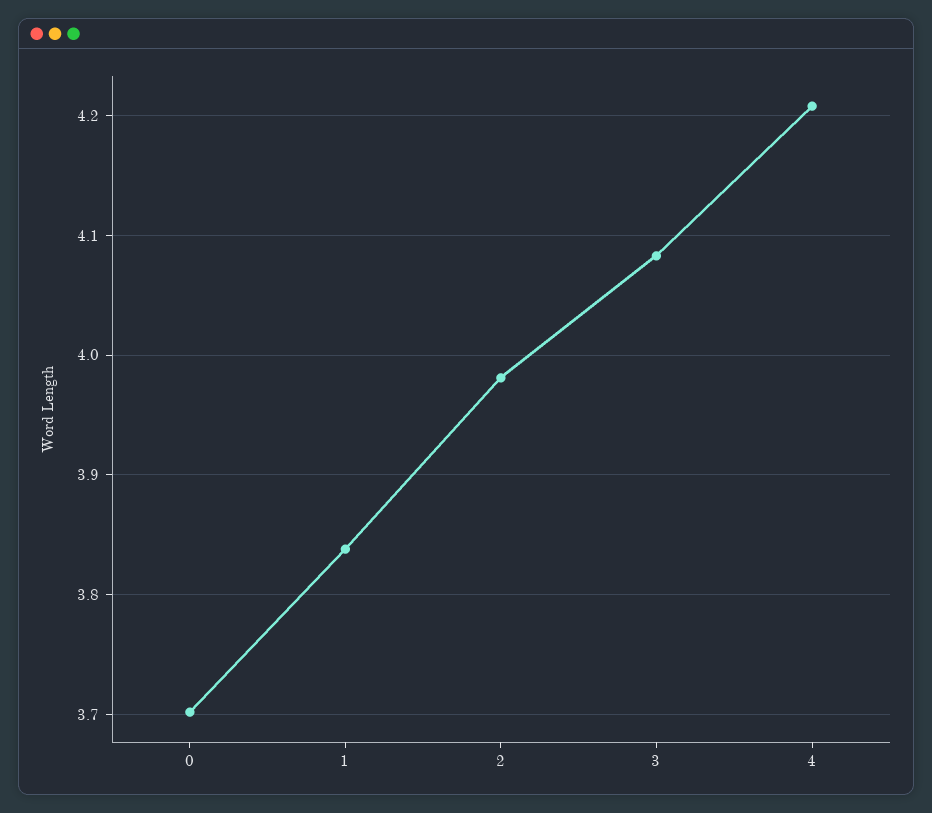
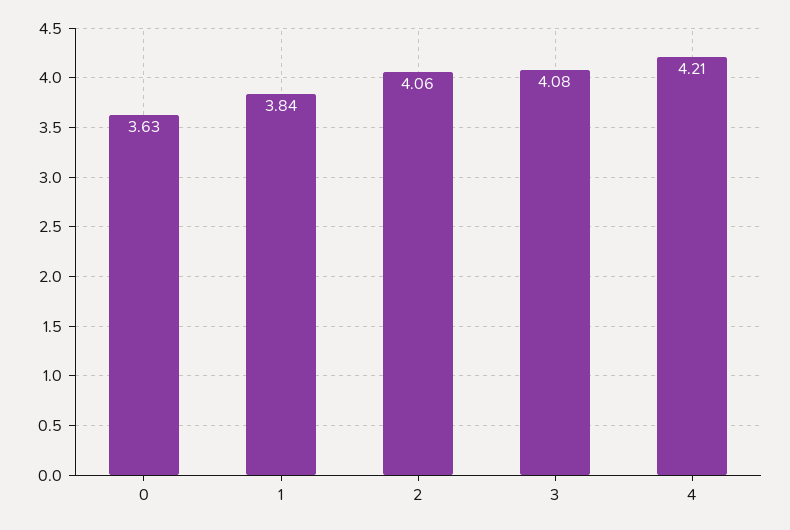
0: 3.7 -> 3.63
2: 3.98 -> 4.06

